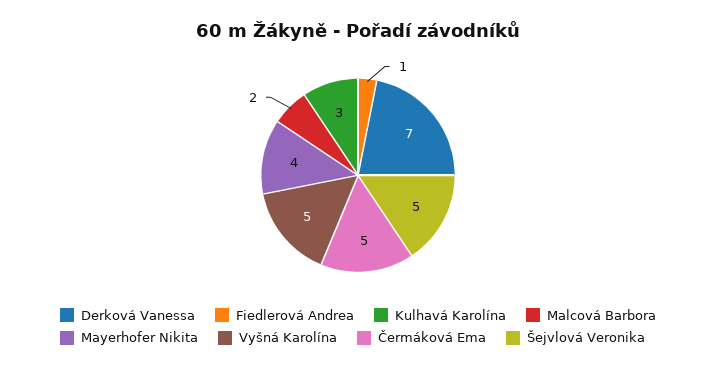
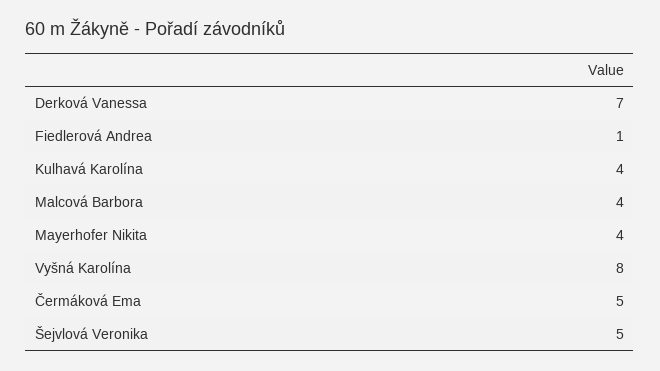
Kulhavá Karolína: 3 -> 4
Malcová Barbora: 2 -> 4
Vyšná Karolína: 5 -> 8

